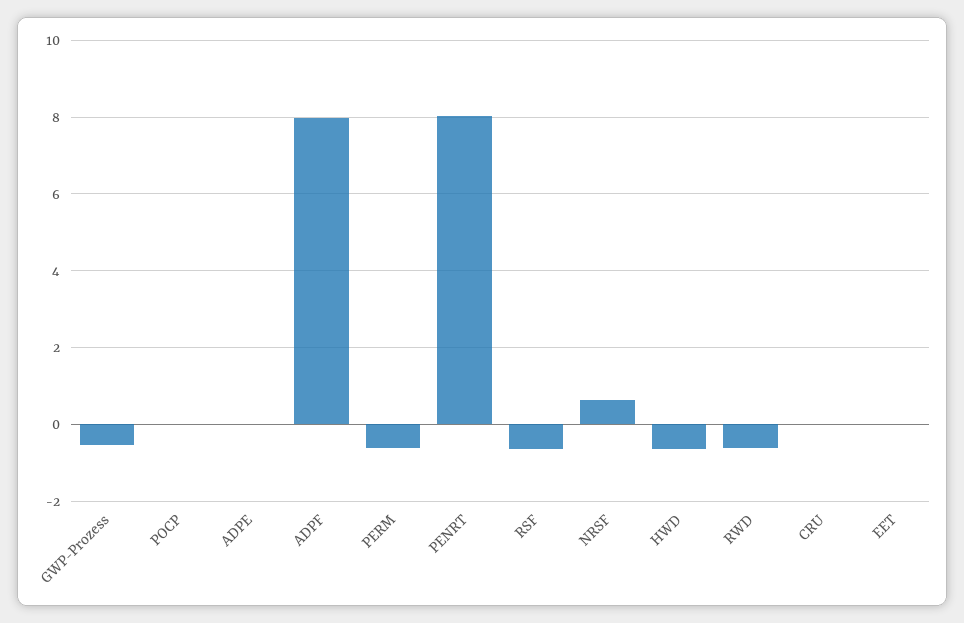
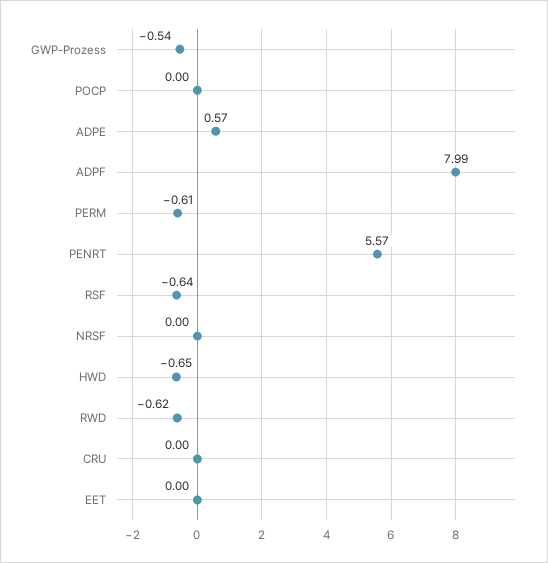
ADPE: 0 -> 0.57
PENRT: 8 -> 5.57
NRSF: 0.6 -> 0

